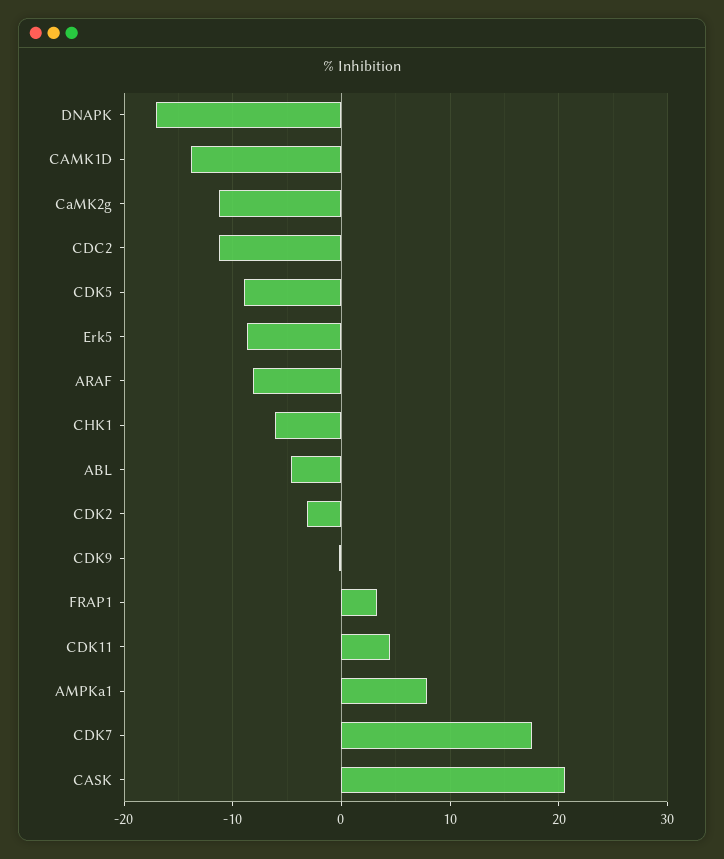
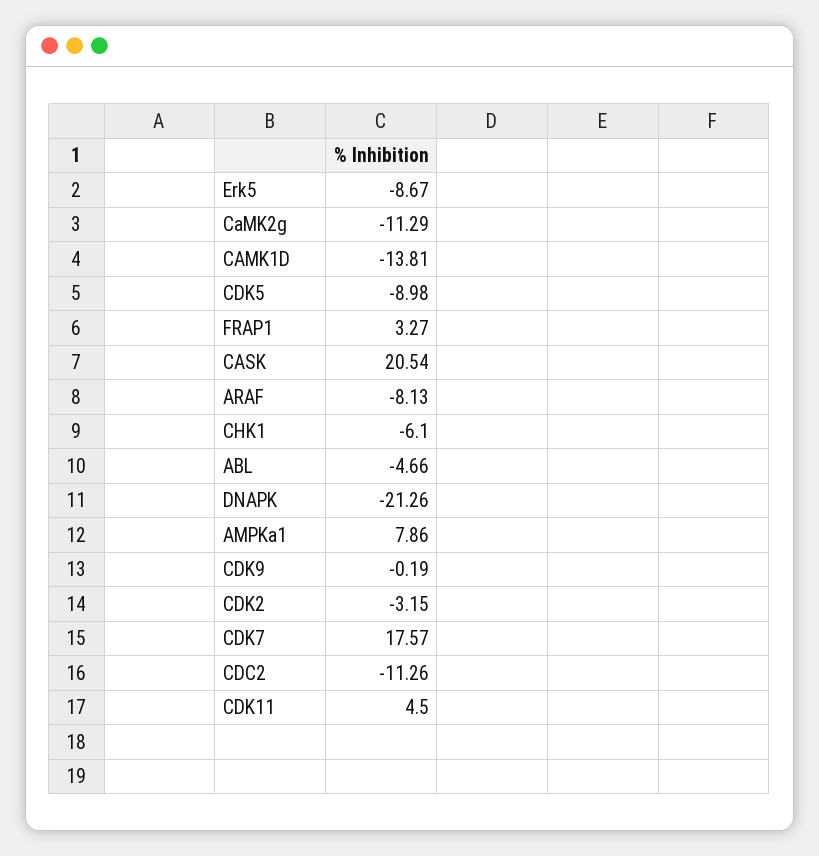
DNAPK: -17 -> -21.26

